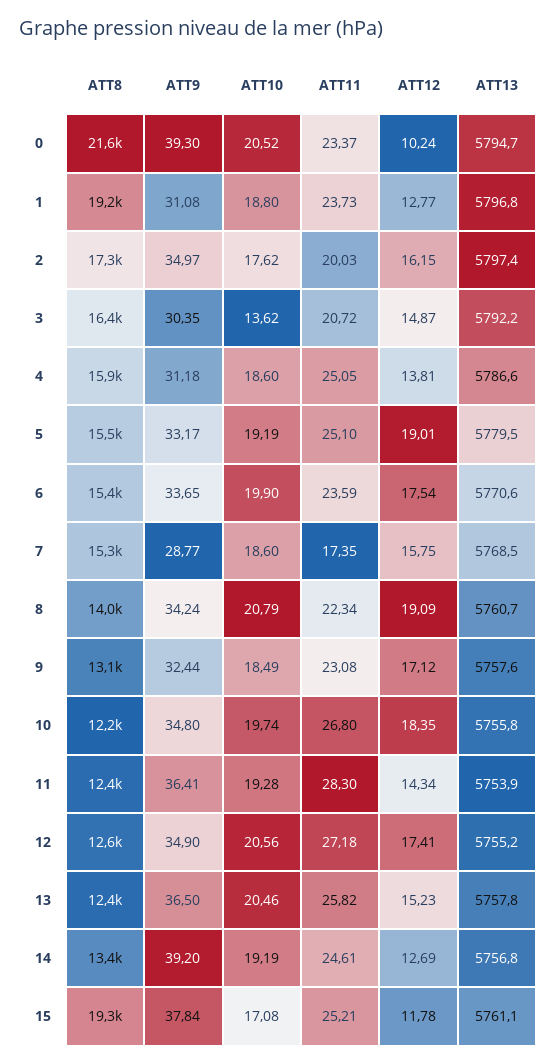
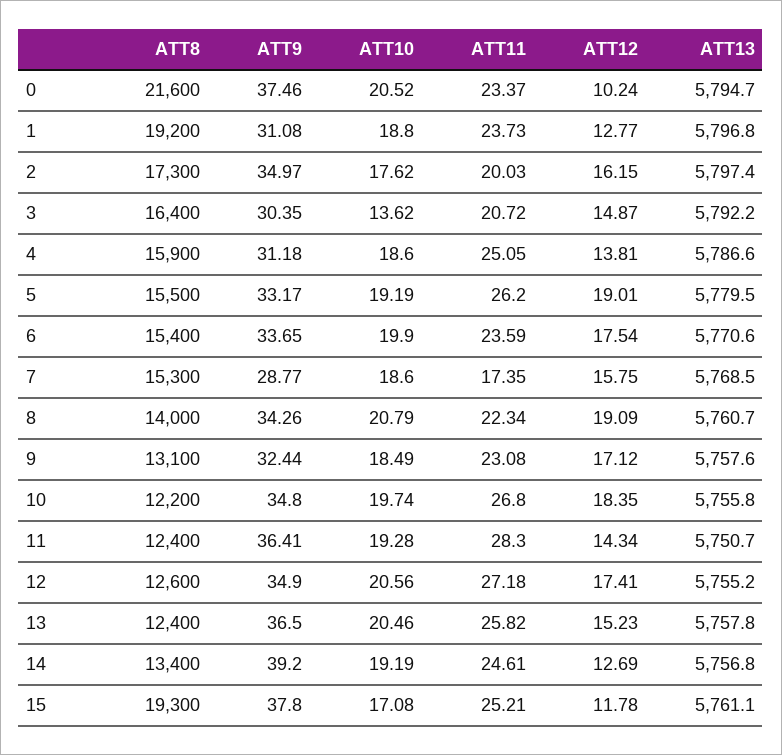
ATT9, 0: 39.3 -> 37.46
ATT11, 5: 25.1 -> 26.2
ATT9, 8: 34.24 -> 34.26
ATT13, 11: 5753.9 -> 5750.7
ATT9, 15: 37.84 -> 37.8

